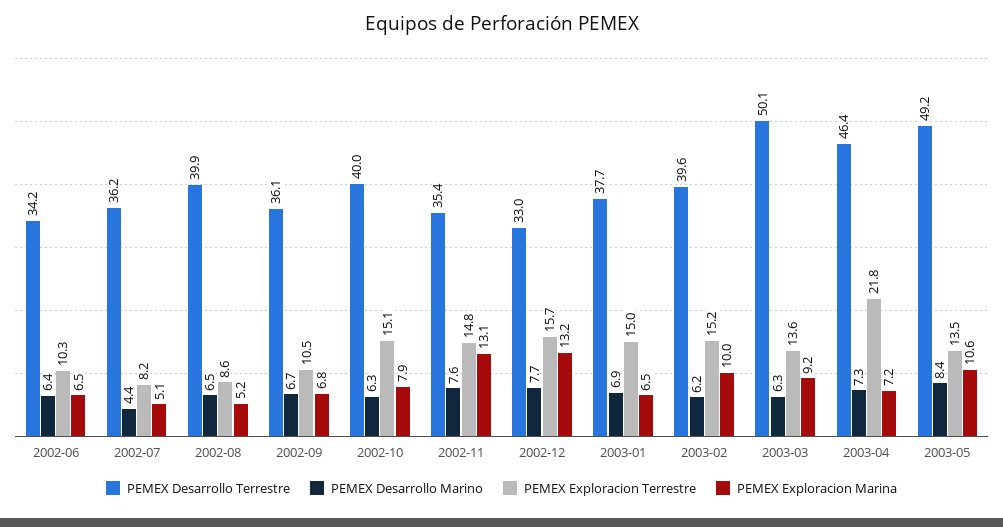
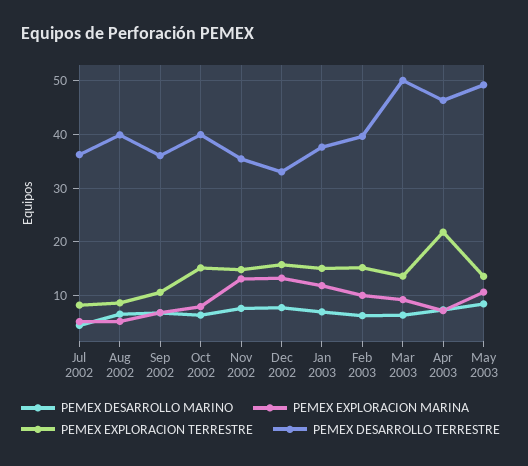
PEMEX Desarrollo Terrestre, 2002-06: 34.2 -> none
PEMEX Desarrollo Marino, 2002-06: 6.4 -> none
PEMEX Exploracion Terrestre, 2002-06: 10.3 -> none
PEMEX Exploracion Marina, 2002-06: 6.5 -> none
PEMEX Exploracion Marina, 2003-01: 6.5 -> 12

